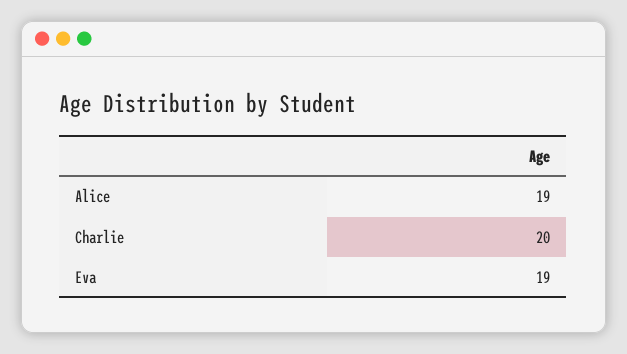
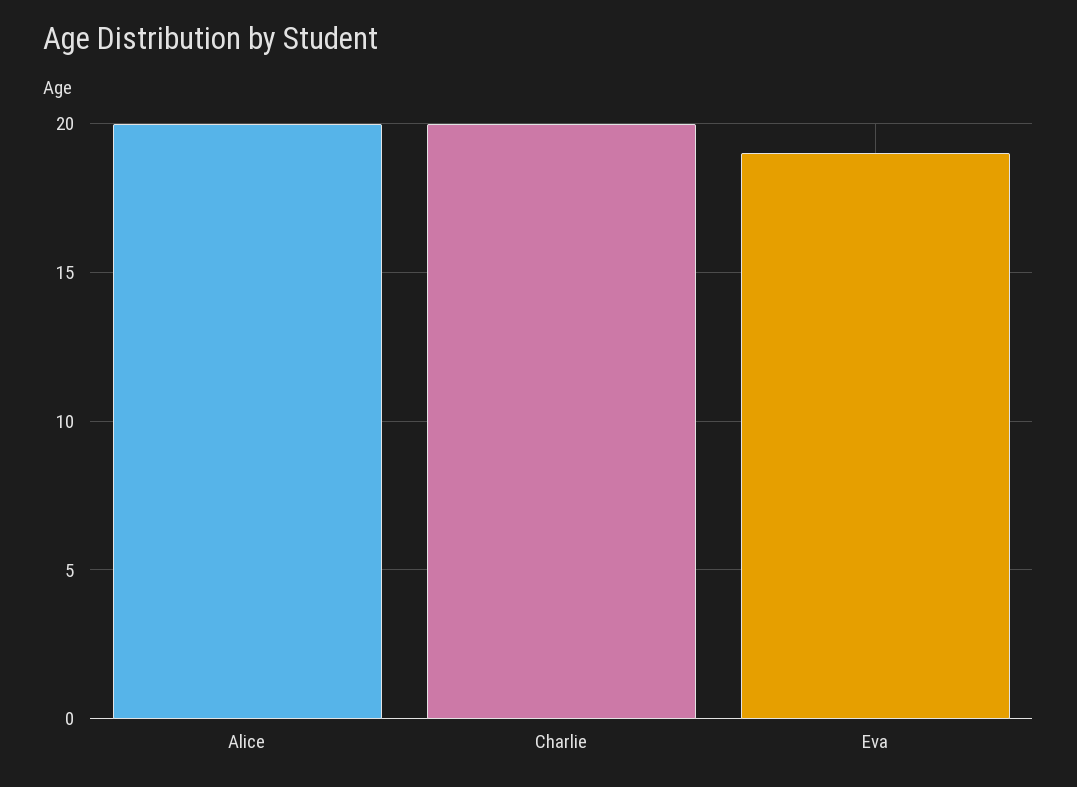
Alice: 19 -> 20

